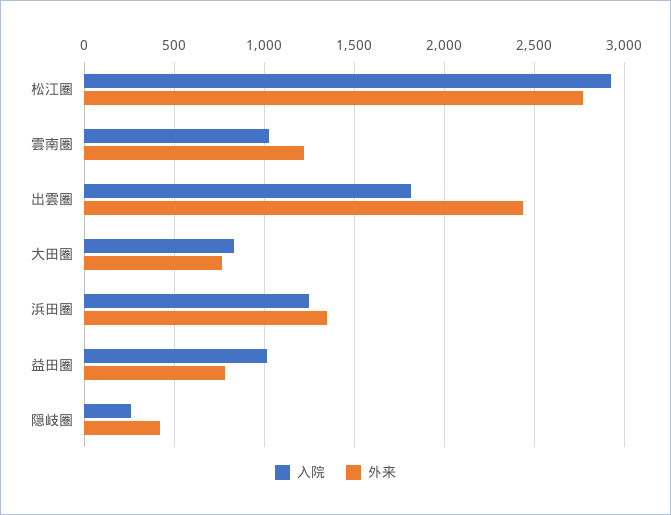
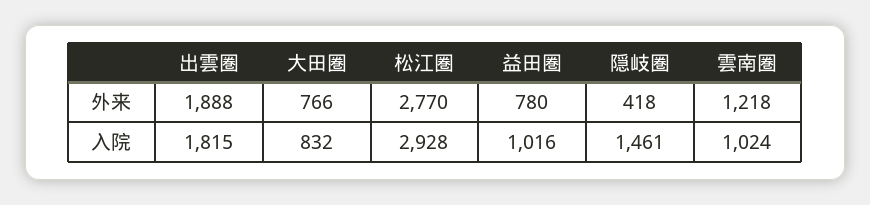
外来, 出雲圏: 2450 -> 1888
入院, 浜田圏: 1250 -> none
外来, 浜田圏: 1350 -> none
入院, 隠岐圏: 250 -> 1461

